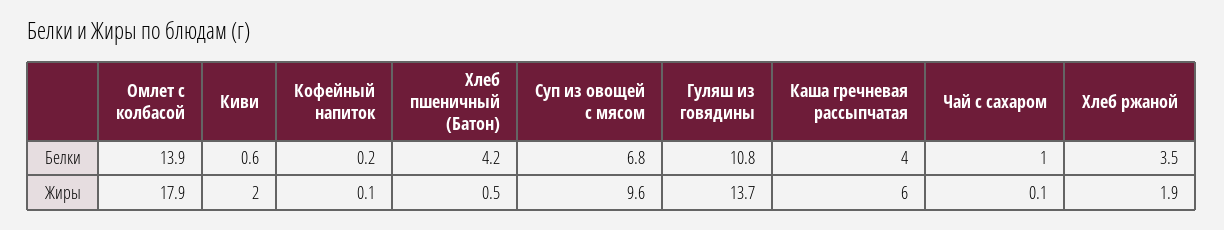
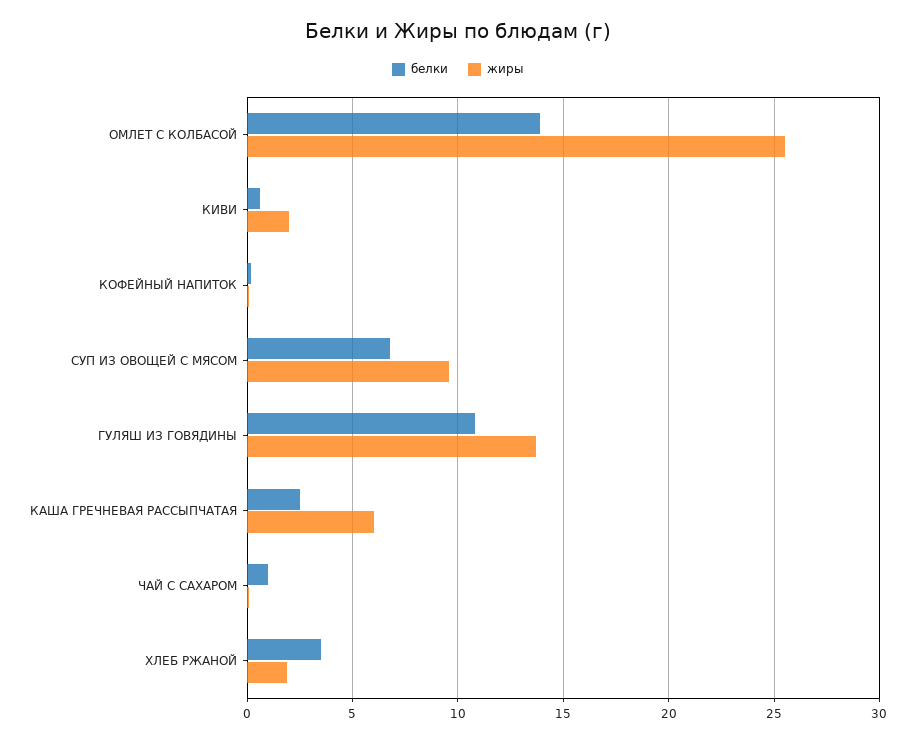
Белки, Хлеб пшеничный (Батон): 4.2 -> none
Белки, Каша гречневая рассыпчатая: 4 -> 2.5
Жиры, Омлет с колбасой: 17.9 -> 25.5
Жиры, Хлеб пшеничный (Батон): 0.5 -> none

